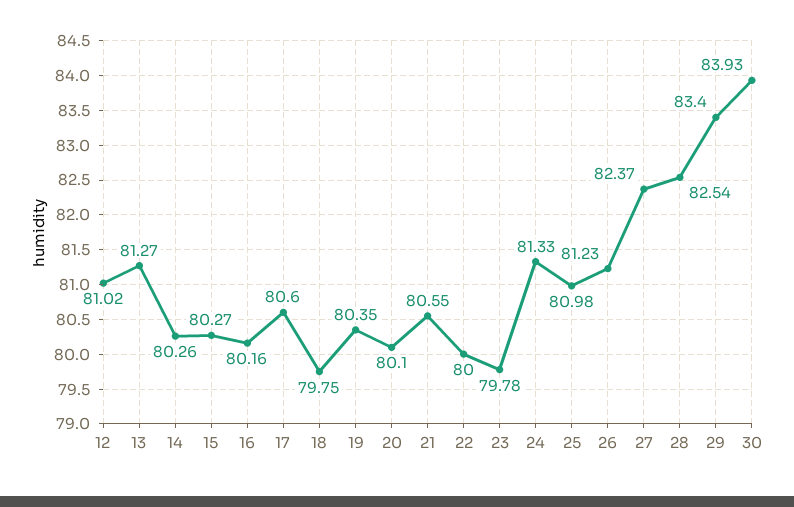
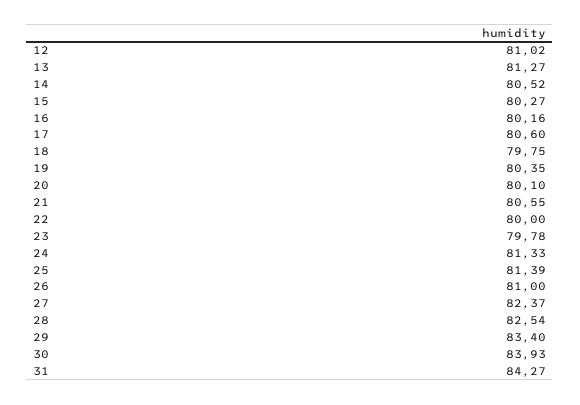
14: 80.26 -> 80.52
25: 80.98 -> 81.39
26: 81.23 -> 81
31: none -> 84.27

